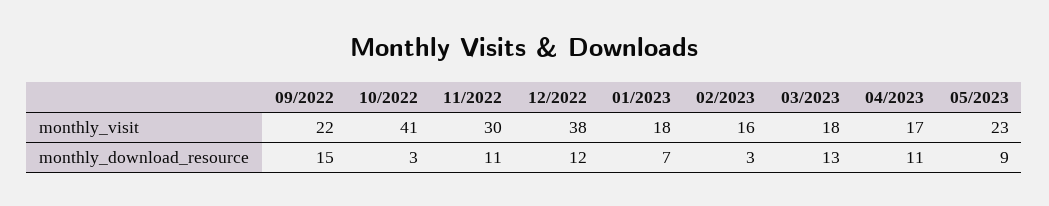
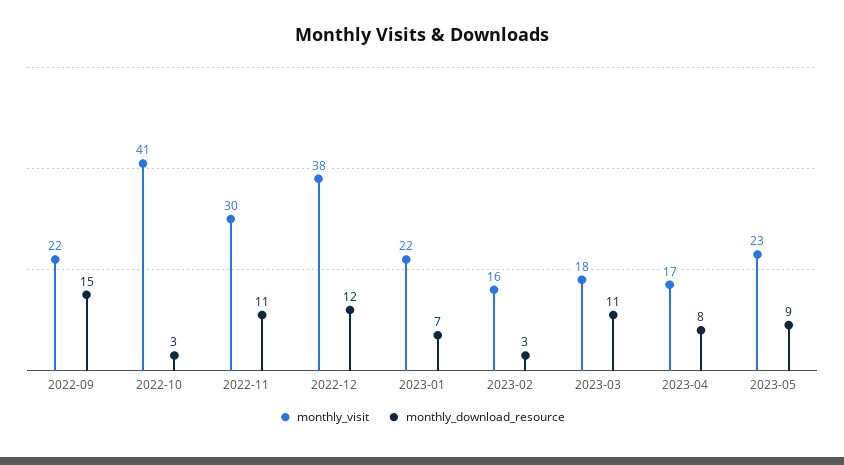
monthly_visit, 01/2023: 18 -> 22
monthly_download_resource, 03/2023: 13 -> 11
monthly_download_resource, 04/2023: 11 -> 8

